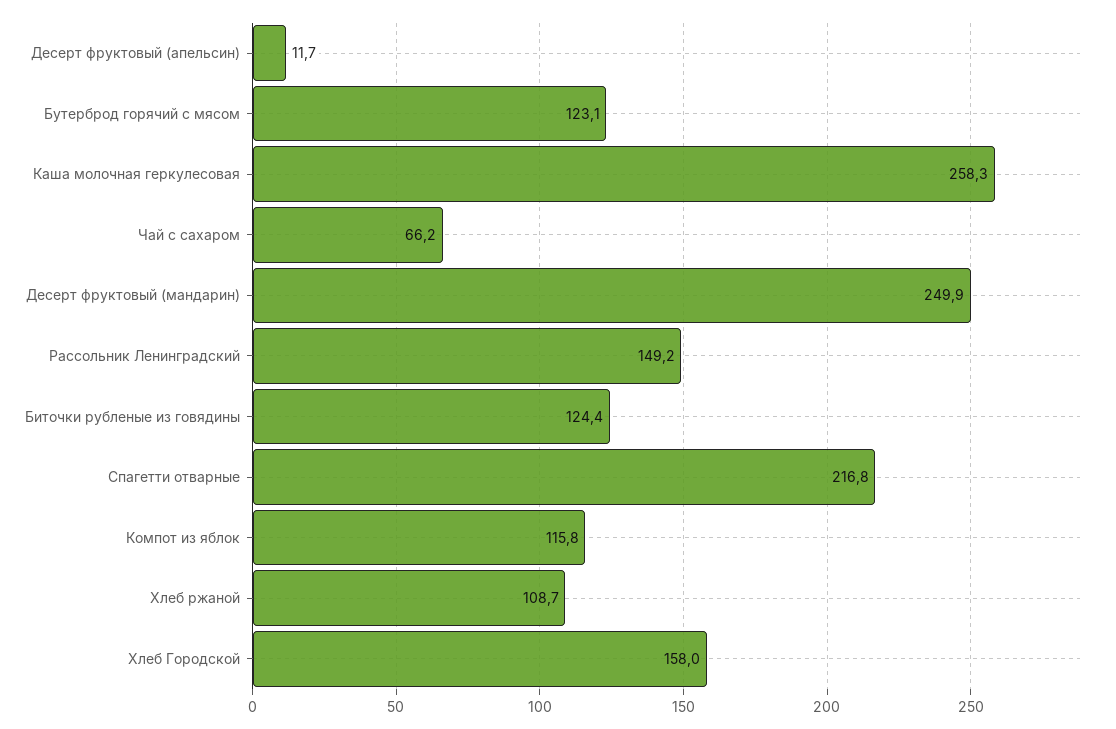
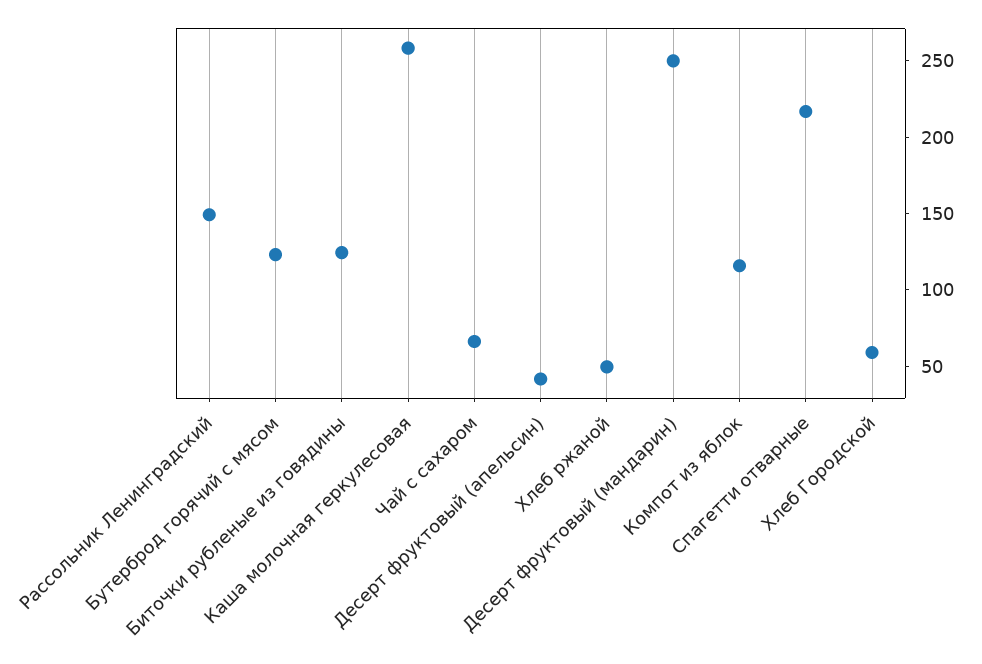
Десерт фруктовый (апельсин): 11.7 -> 40
Хлеб ржаной: 108.7 -> 50
Хлеб Городской: 158 -> 60

